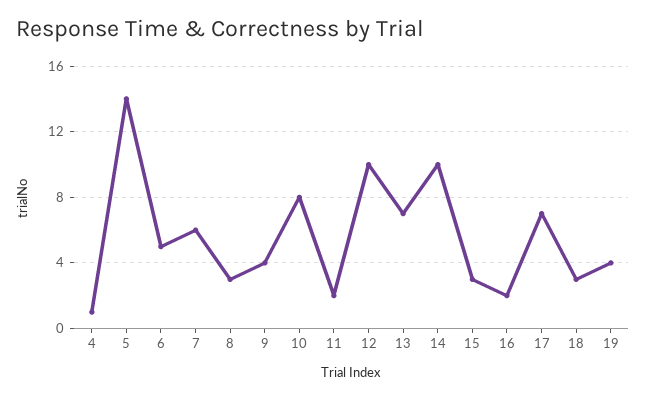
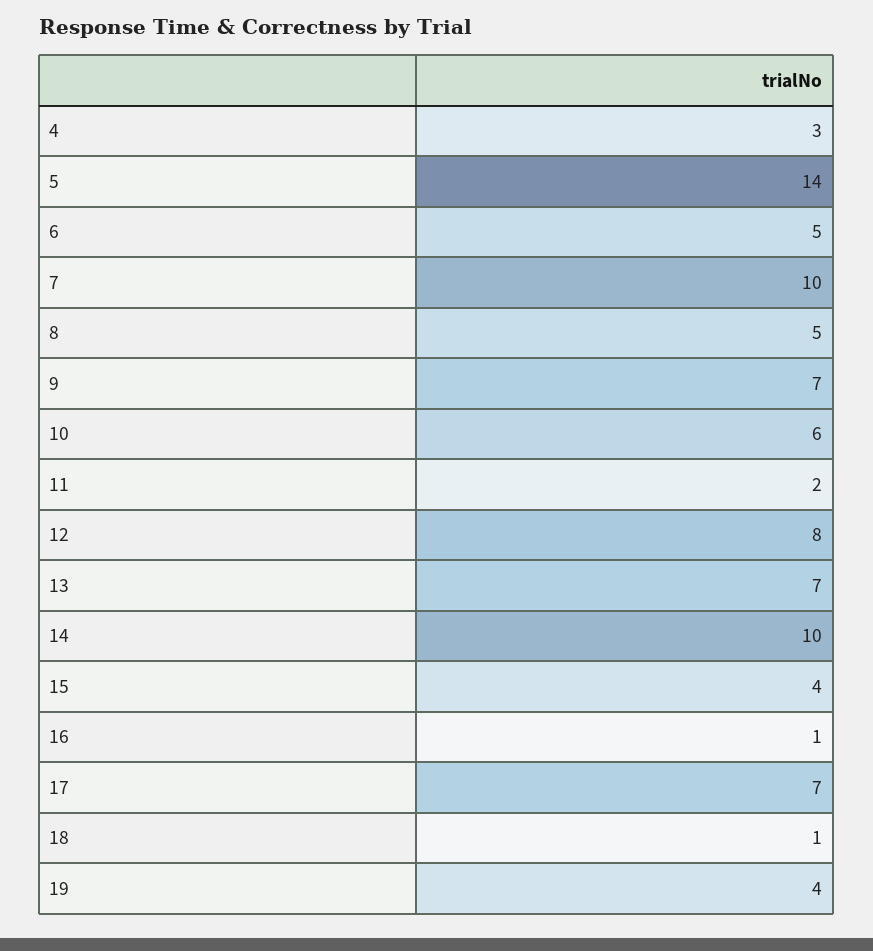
4: 1 -> 3
7: 6 -> 10
8: 3 -> 5
9: 4 -> 7
10: 8 -> 6
12: 10 -> 8
15: 3 -> 4
16: 2 -> 1
18: 3 -> 1

